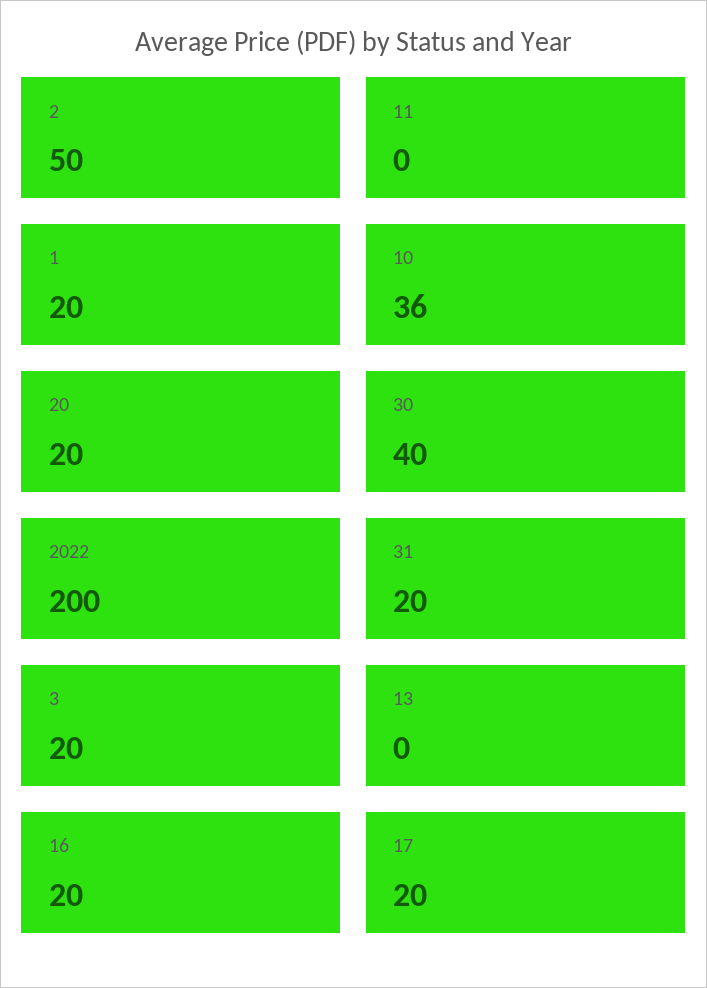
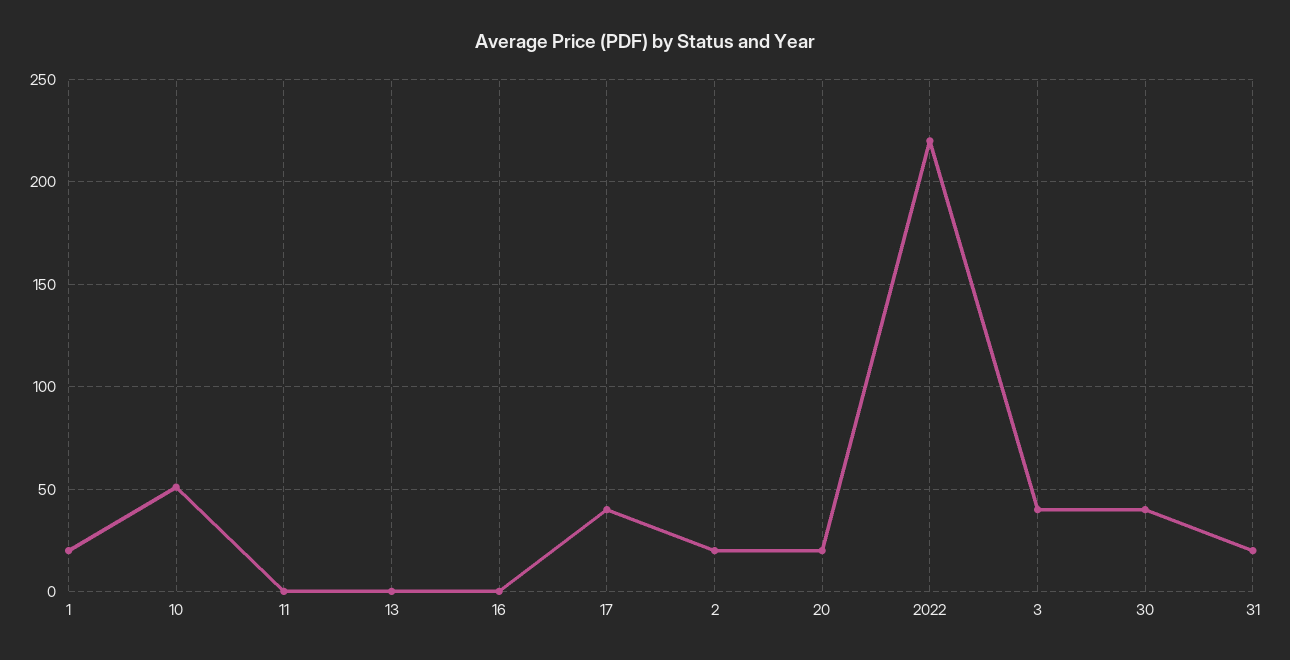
2: 50 -> 20
10: 36 -> 50
2022: 200 -> 220
3: 20 -> 40
16: 20 -> 0
17: 20 -> 40

